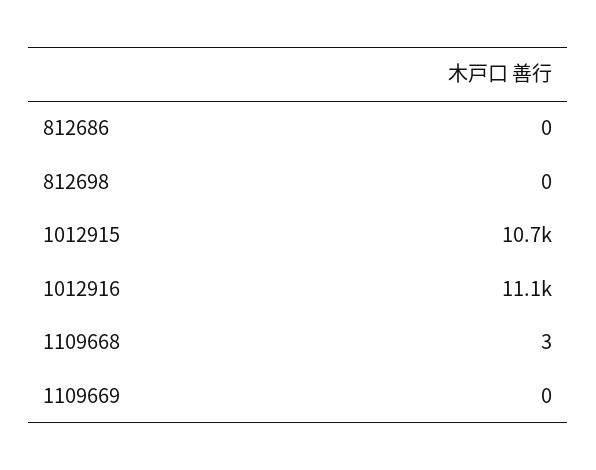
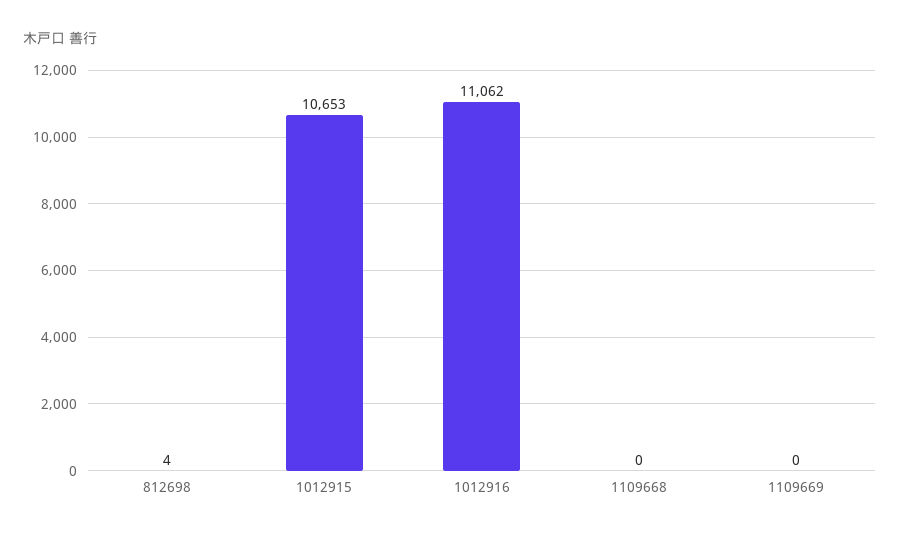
812686: 0 -> none
812698: 0 -> 4
1109668: 3 -> 0

